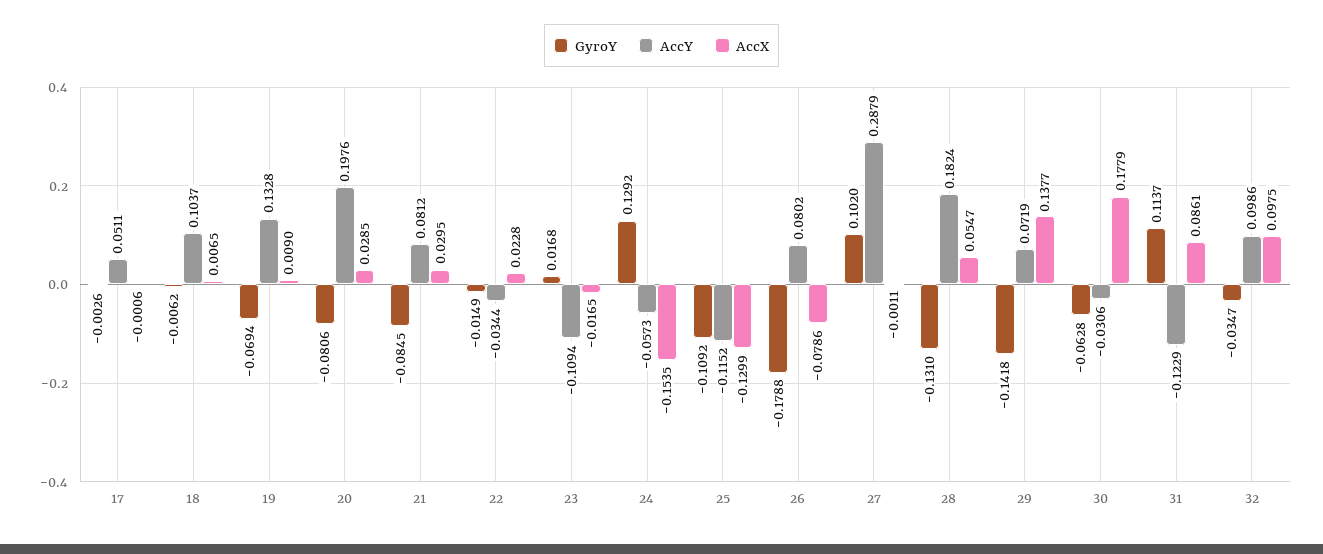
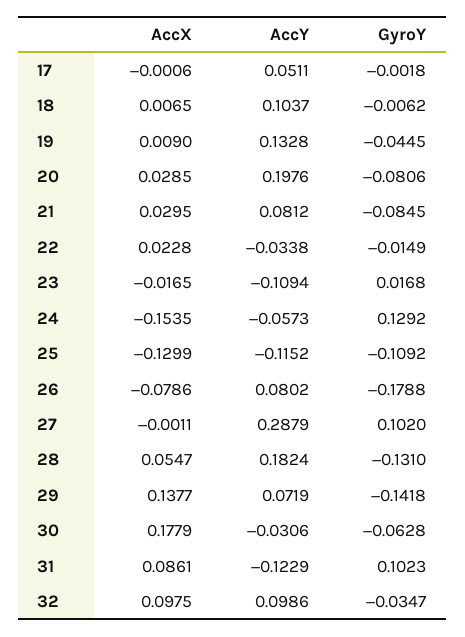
GyroY, 17: -0.0026 -> -0.0018
GyroY, 19: -0.0694 -> -0.0445
AccY, 22: -0.0344 -> -0.0338
GyroY, 31: 0.1137 -> 0.1023

